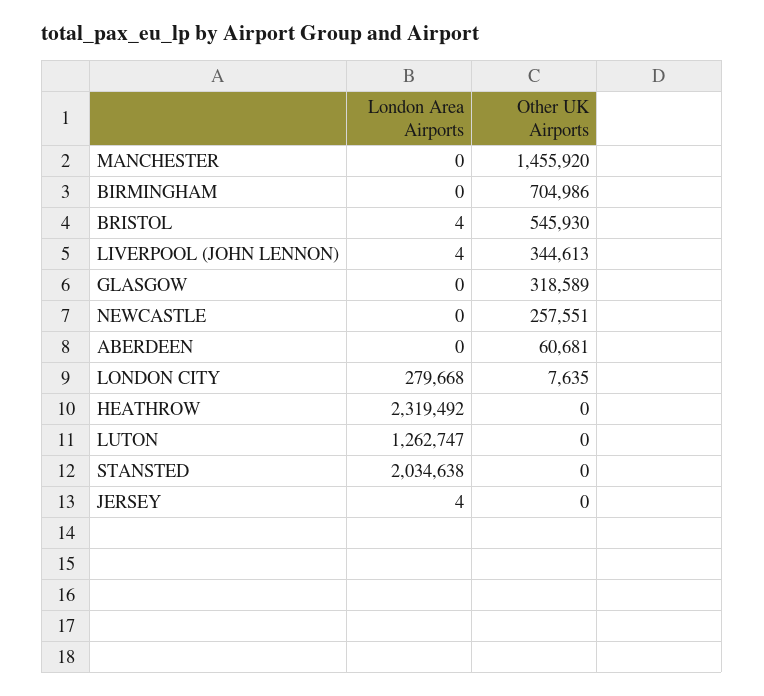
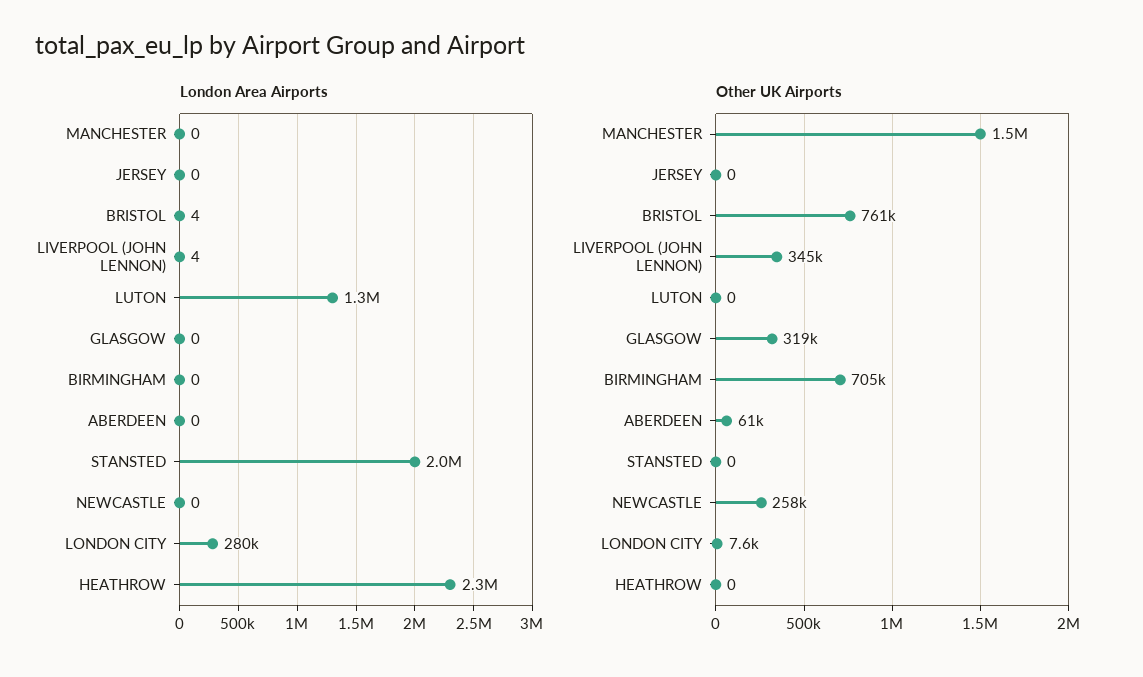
Other UK Airports, BRISTOL: 545930 -> 761000
London Area Airports, JERSEY: 4 -> 0

